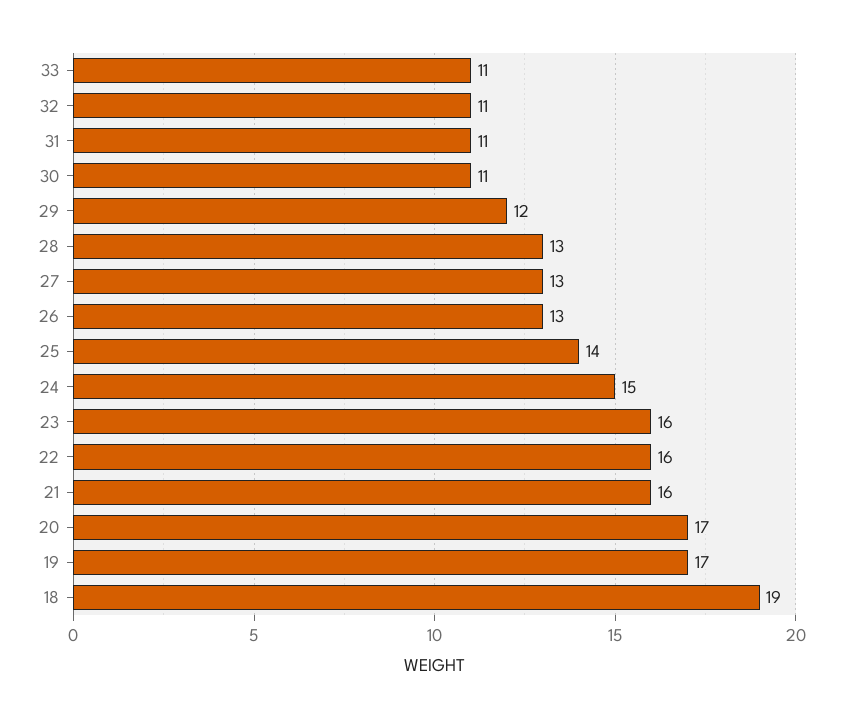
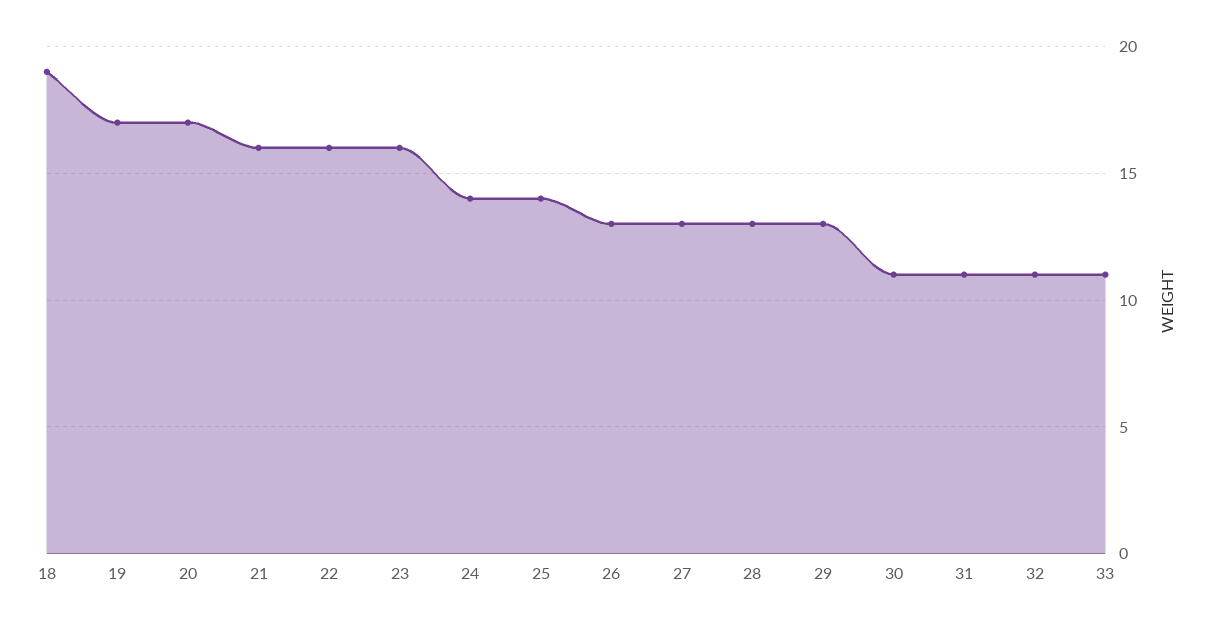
29: 12 -> 13
24: 15 -> 14

